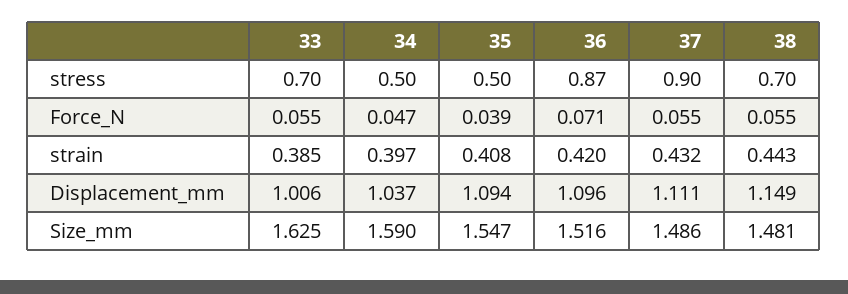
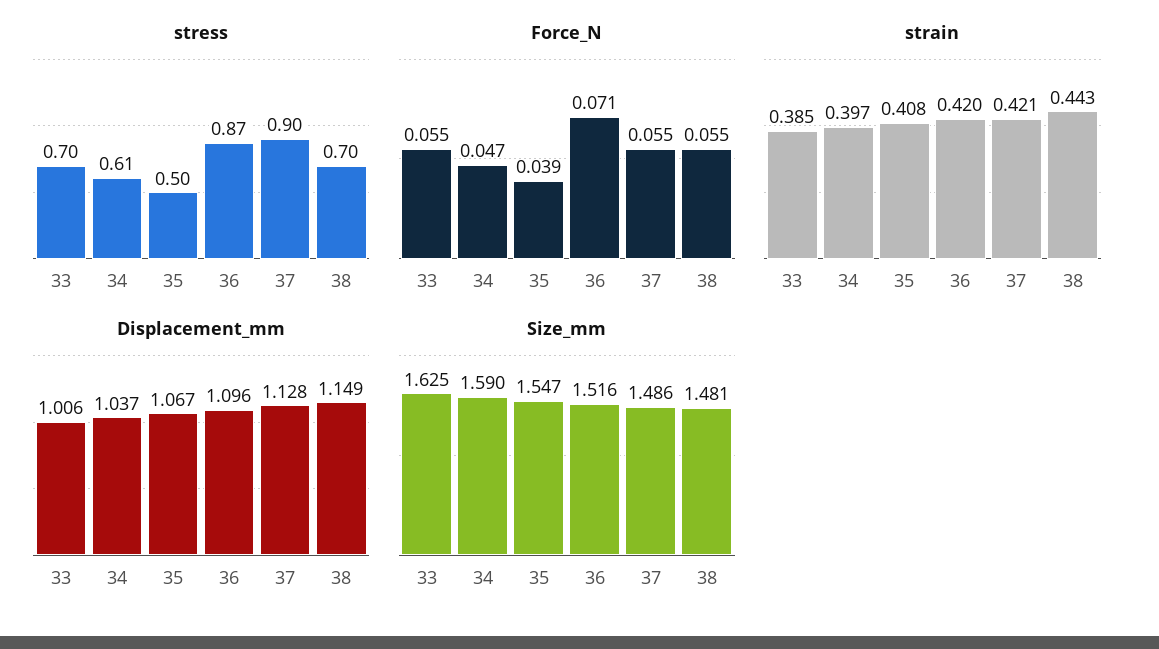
stress, 34: 0.5 -> 0.61
strain, 37: 0.432 -> 0.421
Displacement_mm, 35: 1.094 -> 1.067
Displacement_mm, 37: 1.111 -> 1.128

